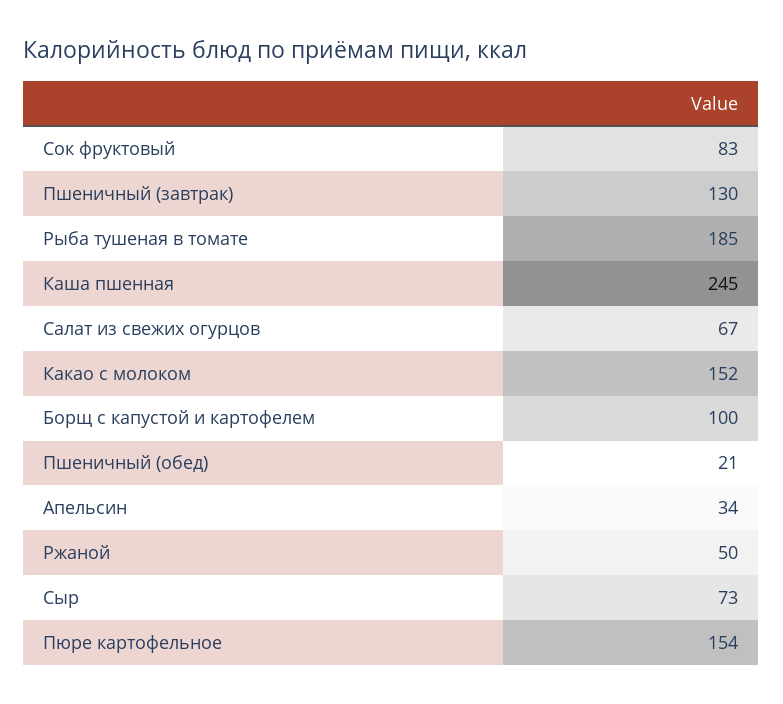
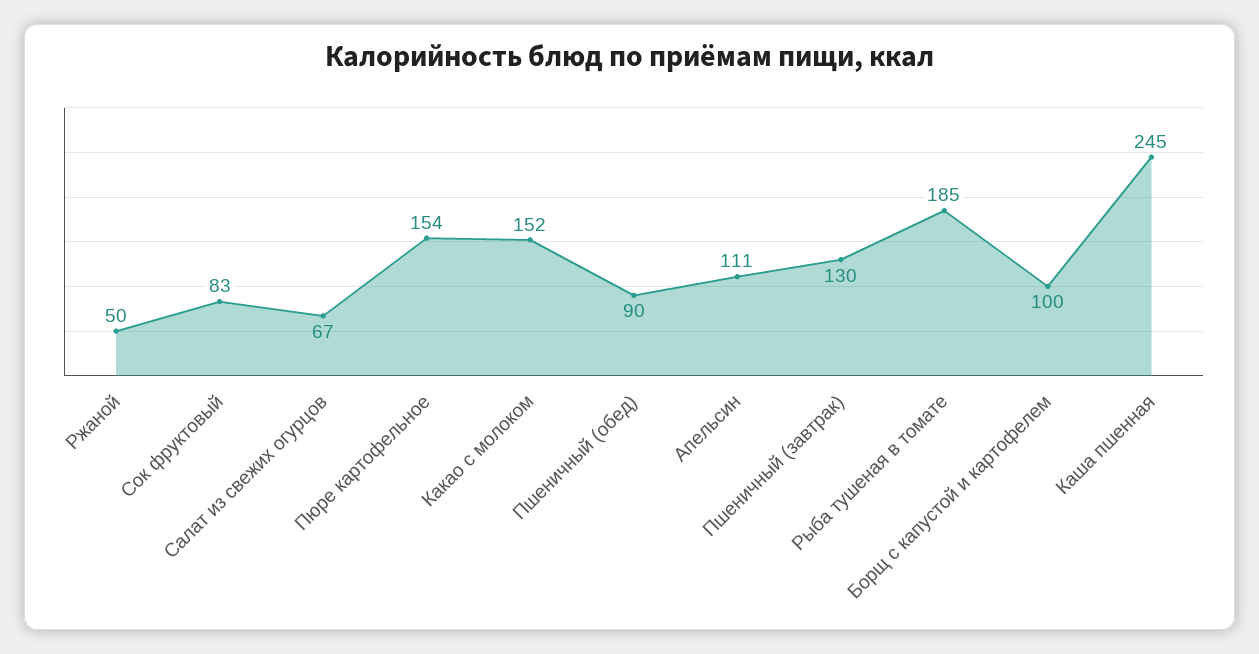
Пшеничный (обед): 21 -> 90
Апельсин: 34 -> 111
Сыр: 73 -> none

